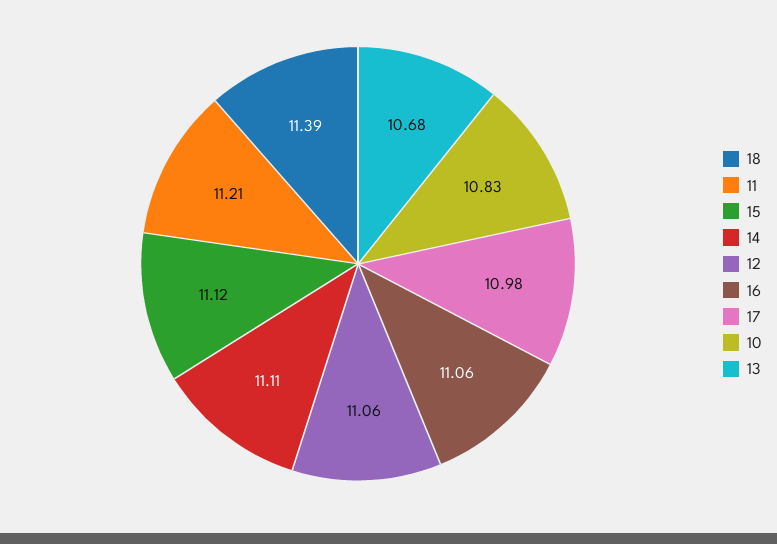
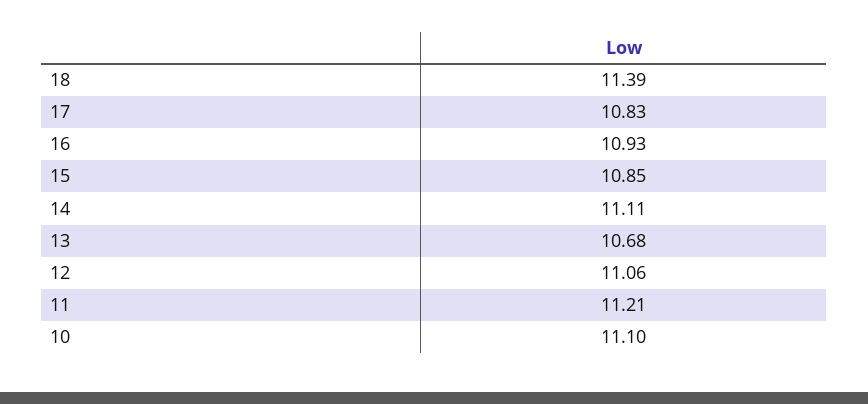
15: 11.12 -> 10.85
16: 11.06 -> 10.93
17: 10.98 -> 10.83
10: 10.83 -> 11.1

